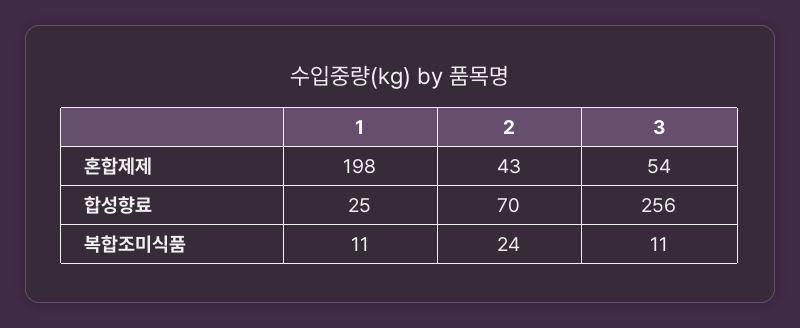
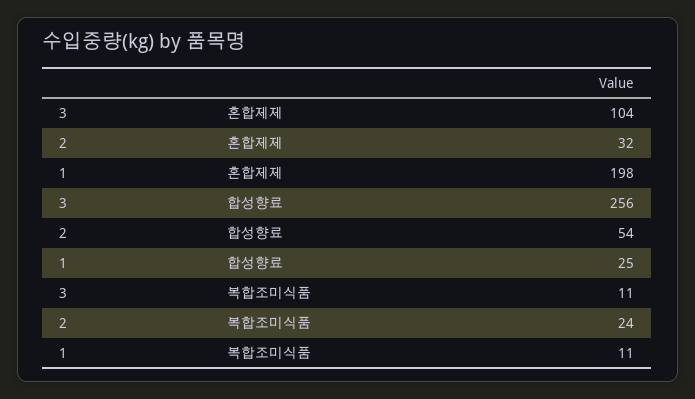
2, 혼합제제: 43 -> 32
3, 혼합제제: 54 -> 104
2, 합성향료: 70 -> 54

